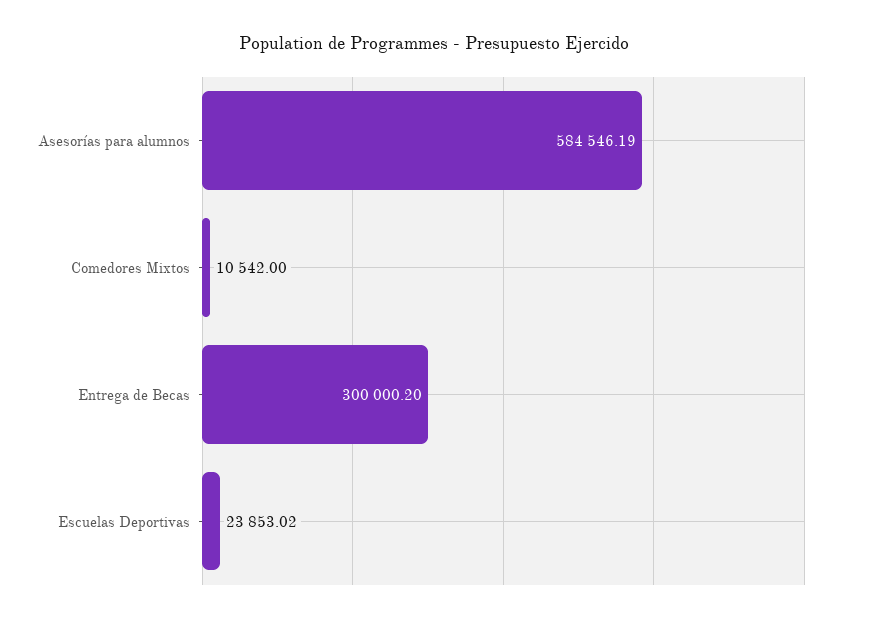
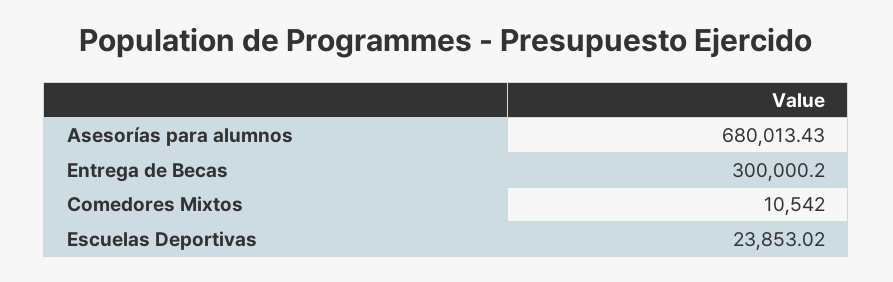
Asesorías para alumnos: 584546.19 -> 680013.43

